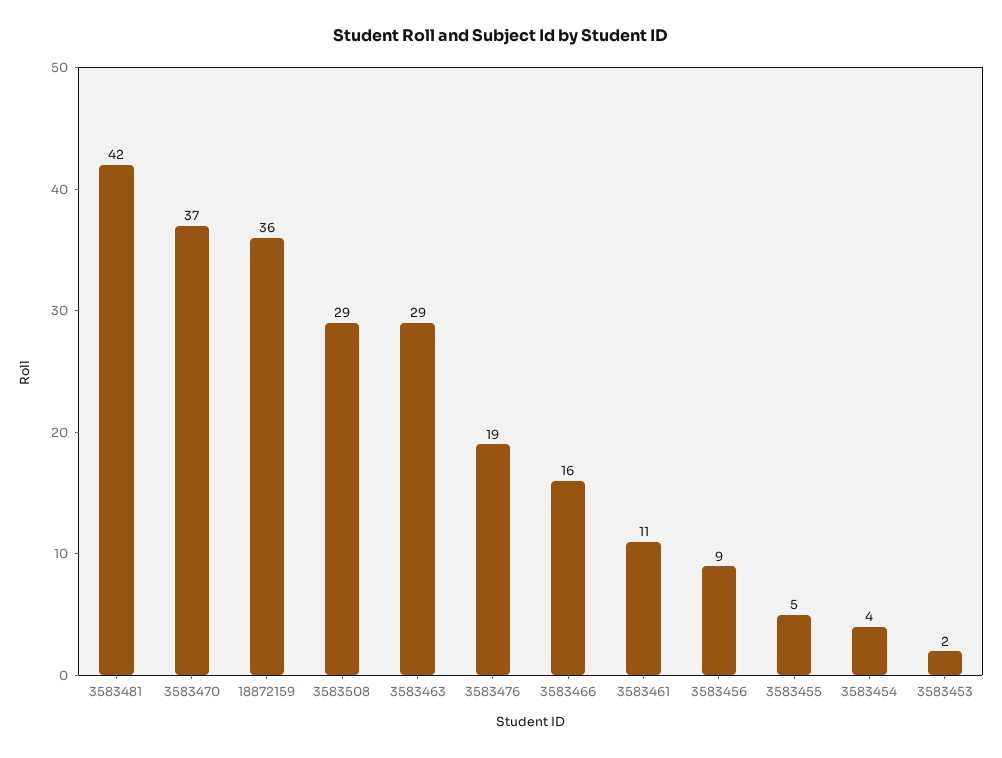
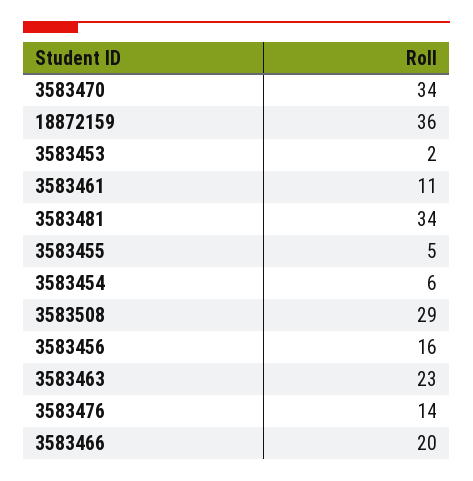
3583481: 42 -> 34
3583470: 37 -> 34
3583463: 29 -> 23
3583476: 19 -> 14
3583466: 16 -> 20
3583456: 9 -> 16
3583454: 4 -> 6

